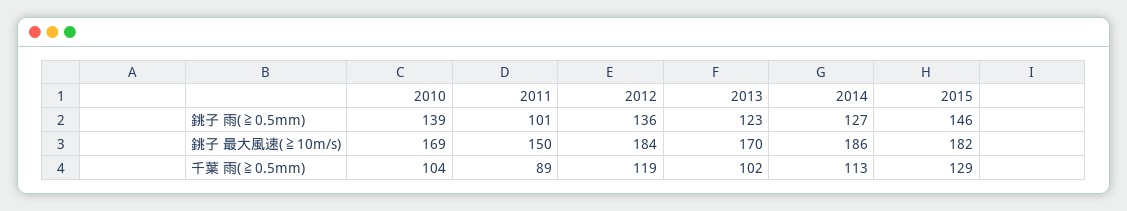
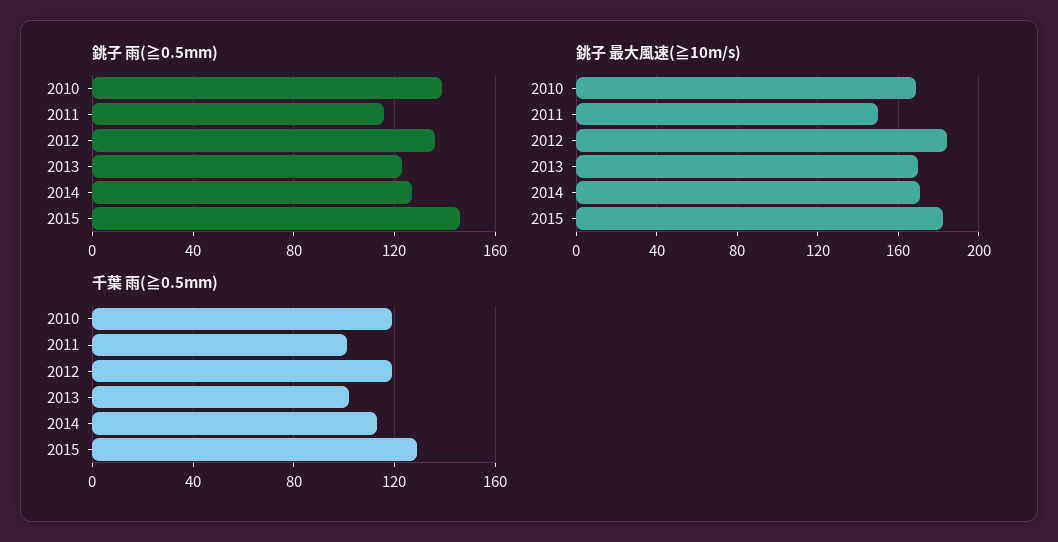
銚子 雨(≧0.5mm), 2011: 101 -> 115
銚子 最大風速(≧10m/s), 2014: 186 -> 170
千葉 雨(≧0.5mm), 2010: 104 -> 120
千葉 雨(≧0.5mm), 2011: 89 -> 100

